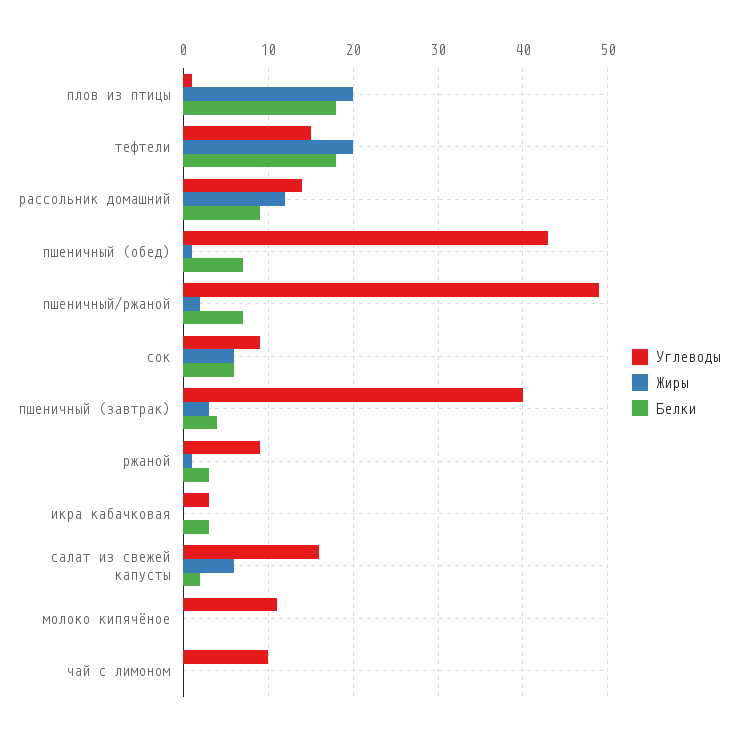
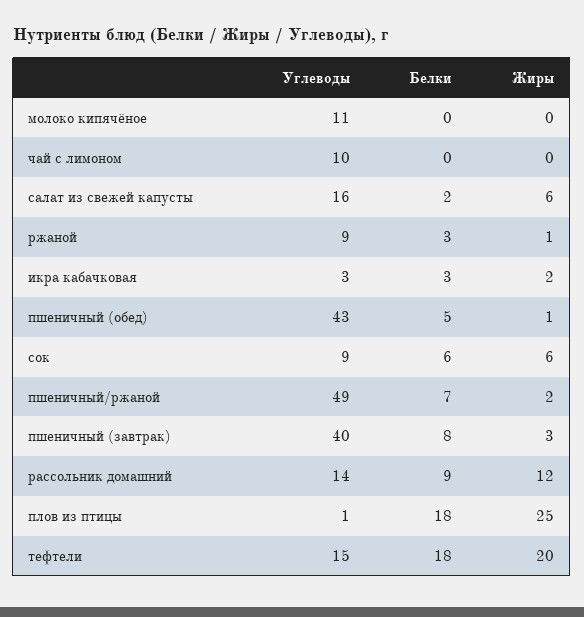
Жиры, плов из птицы: 20 -> 25
Белки, пшеничный (обед): 7 -> 5
Белки, пшеничный (завтрак): 4 -> 8
Жиры, икра кабачковая: 0 -> 2

